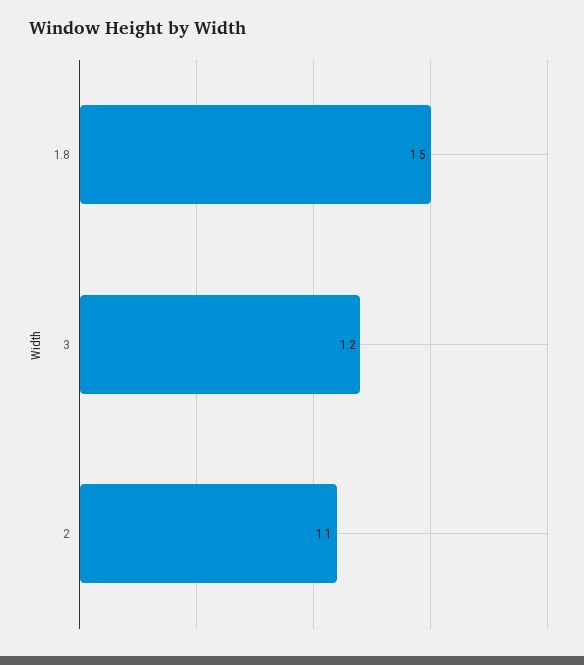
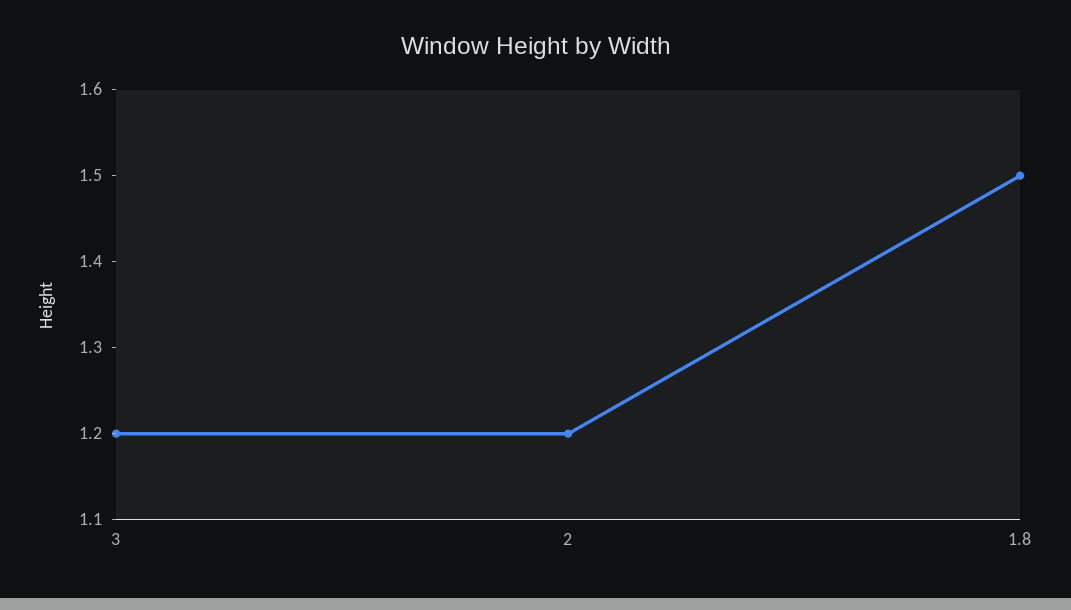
2: 1.1 -> 1.2

